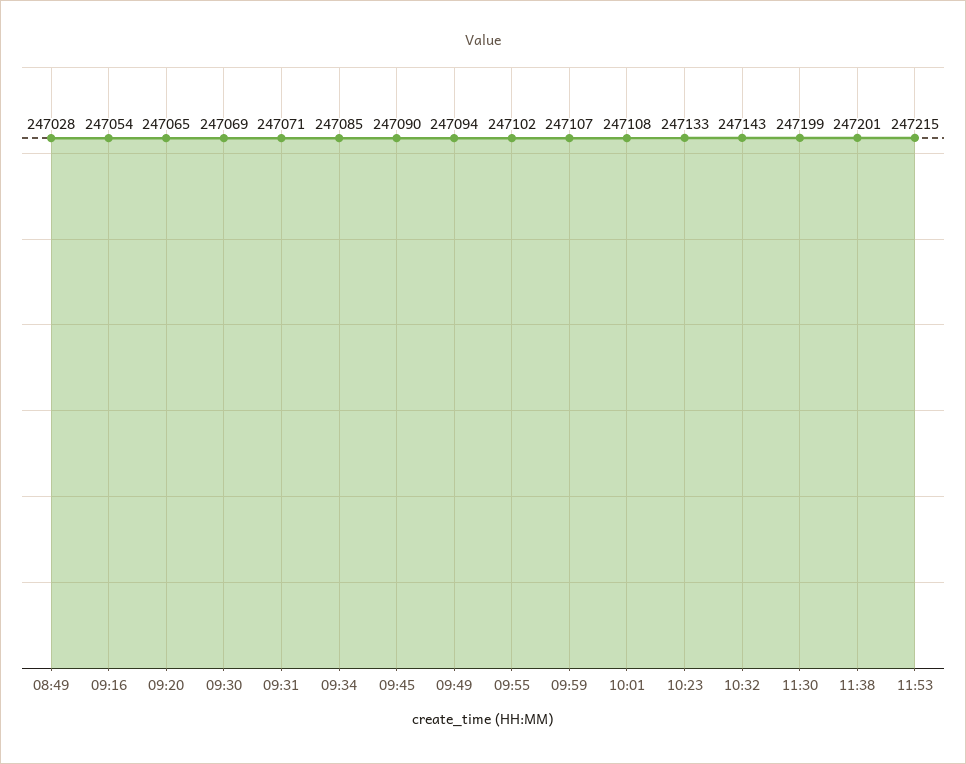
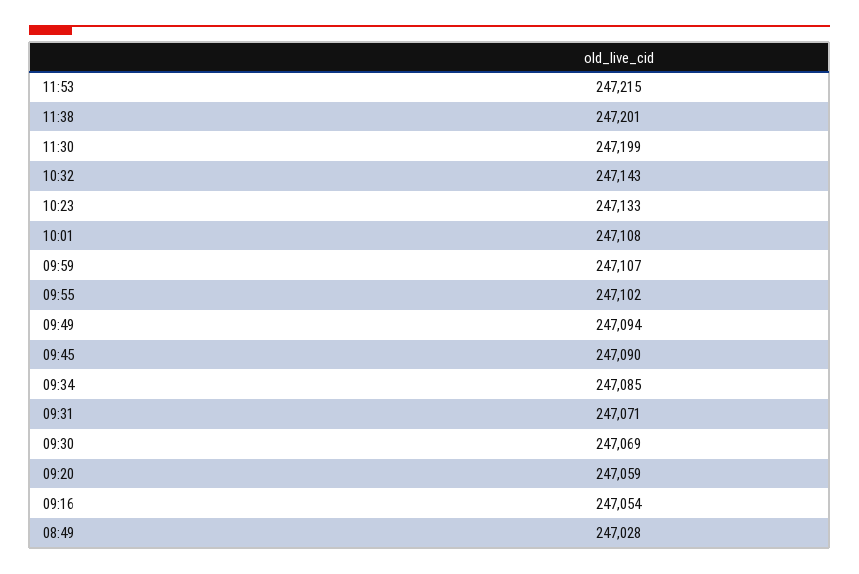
09:20: 247065 -> 247059

